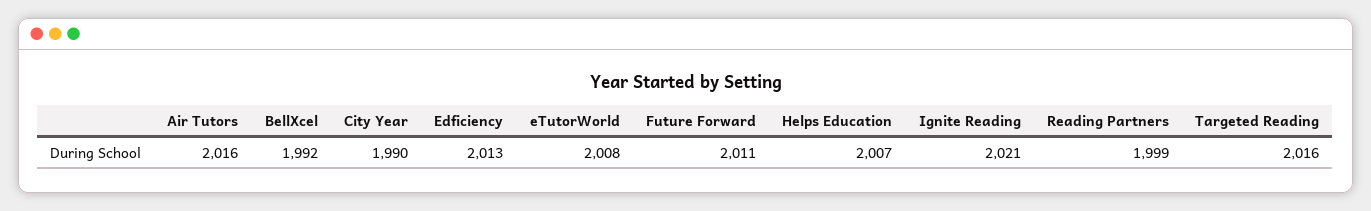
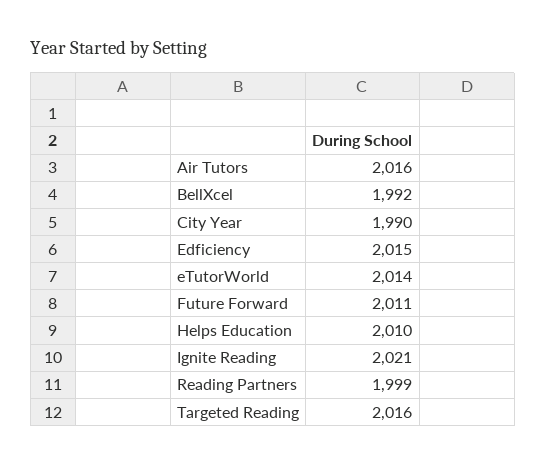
Edficiency: 2013 -> 2015
eTutorWorld: 2008 -> 2014
Helps Education: 2007 -> 2010

